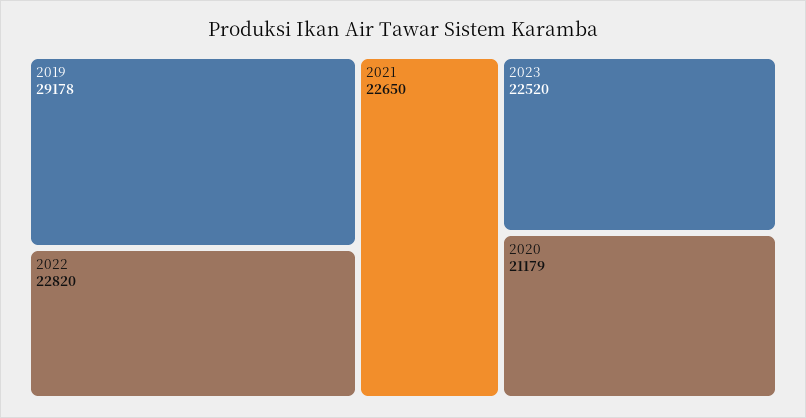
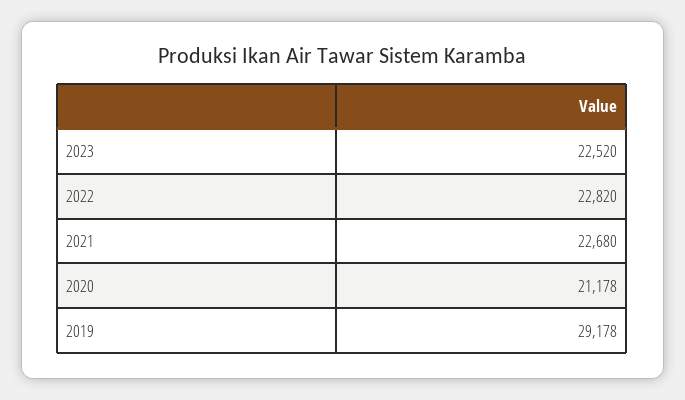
2021: 22650 -> 22680
2020: 21179 -> 21178

